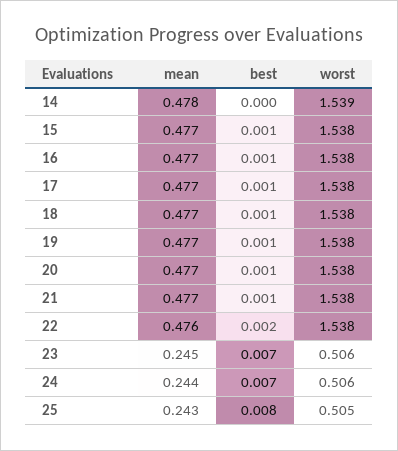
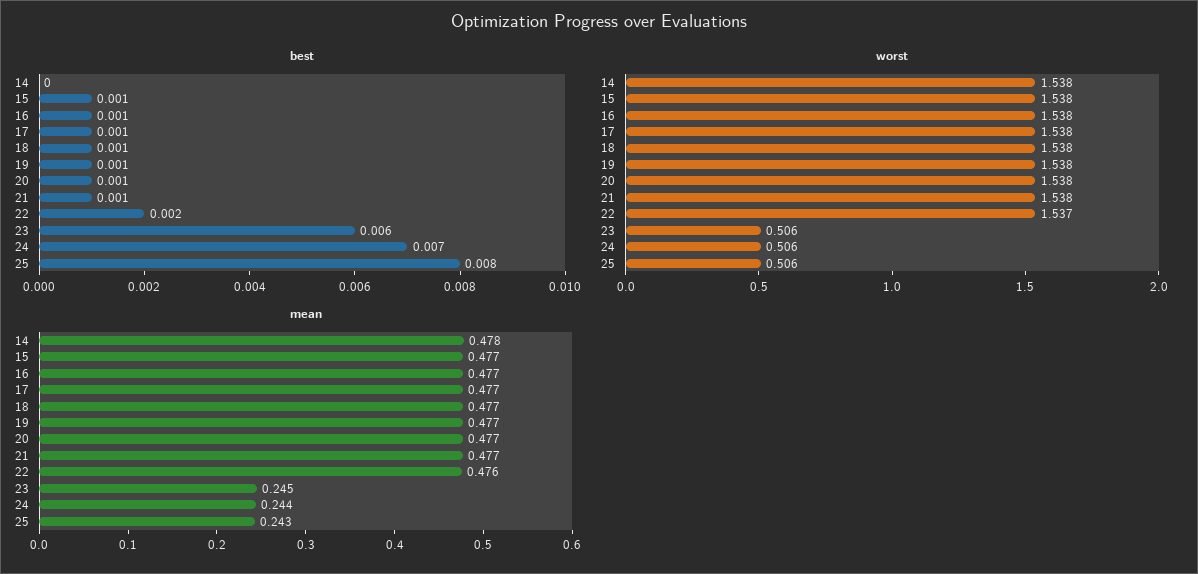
worst, 14: 1.539 -> 1.538
worst, 22: 1.538 -> 1.537
best, 23: 0.007 -> 0.006
worst, 25: 0.505 -> 0.506

